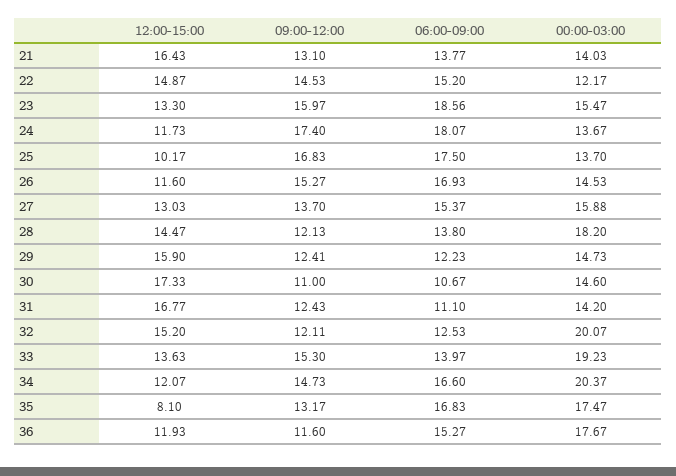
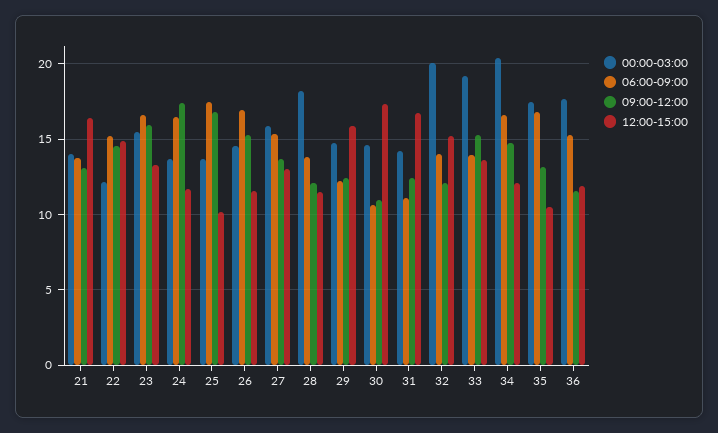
06:00-09:00, 23: 18.56 -> 16.5
06:00-09:00, 24: 18.07 -> 16.5
12:00-15:00, 28: 14.47 -> 11.5
06:00-09:00, 32: 12.53 -> 14
12:00-15:00, 35: 8.1 -> 10.5

